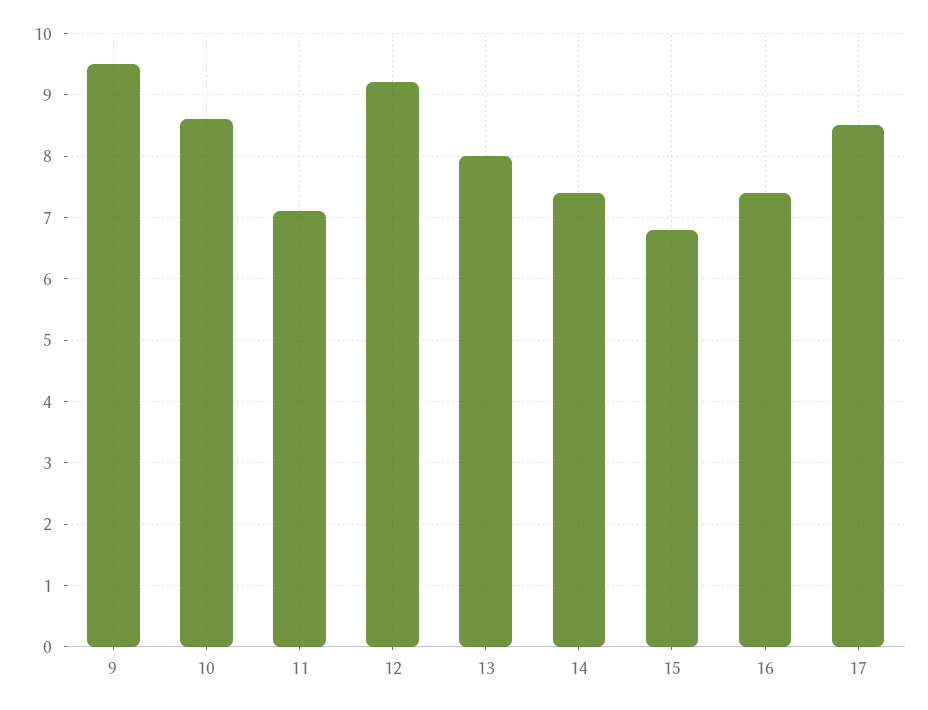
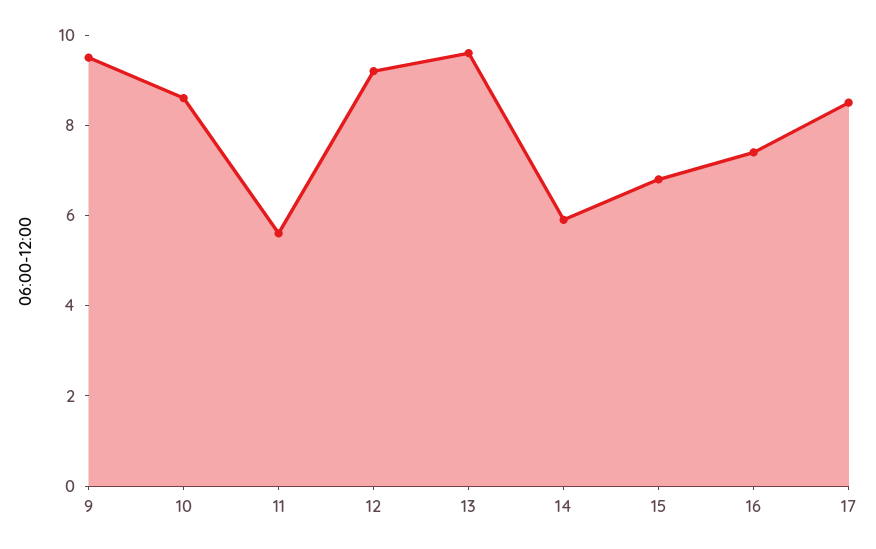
11: 7.1 -> 5.5
13: 8 -> 9.5
14: 7.4 -> 6

